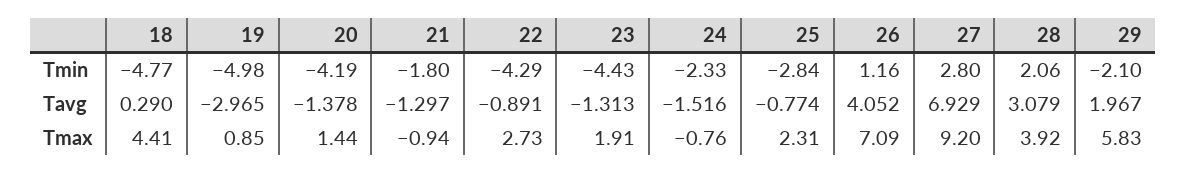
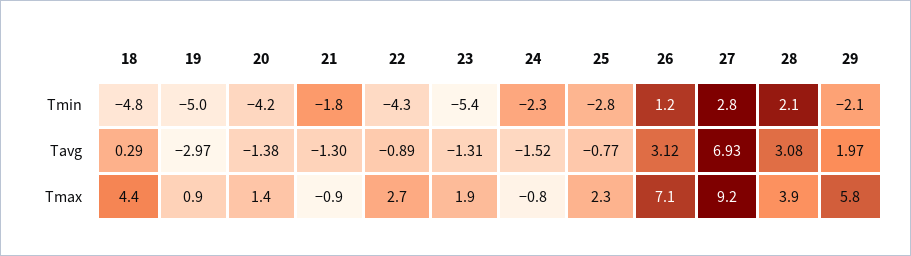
23, Tmin: -4.43 -> -5.4
26, Tavg: 4.052 -> 3.12

